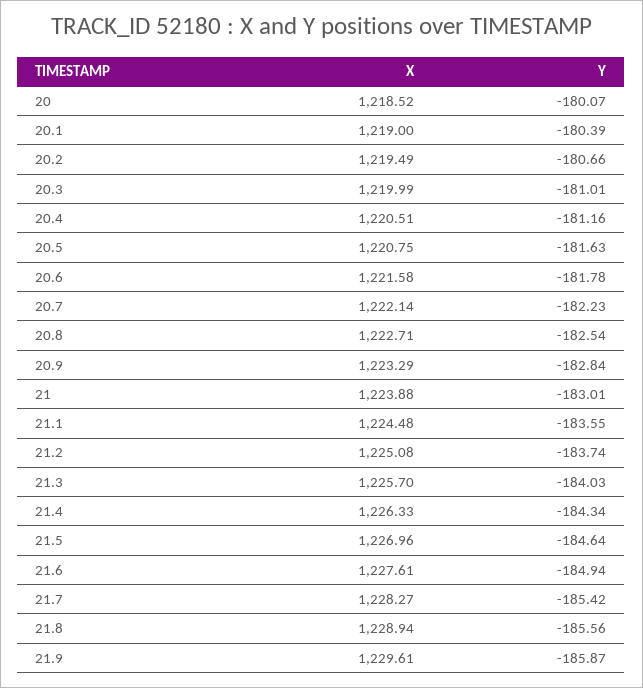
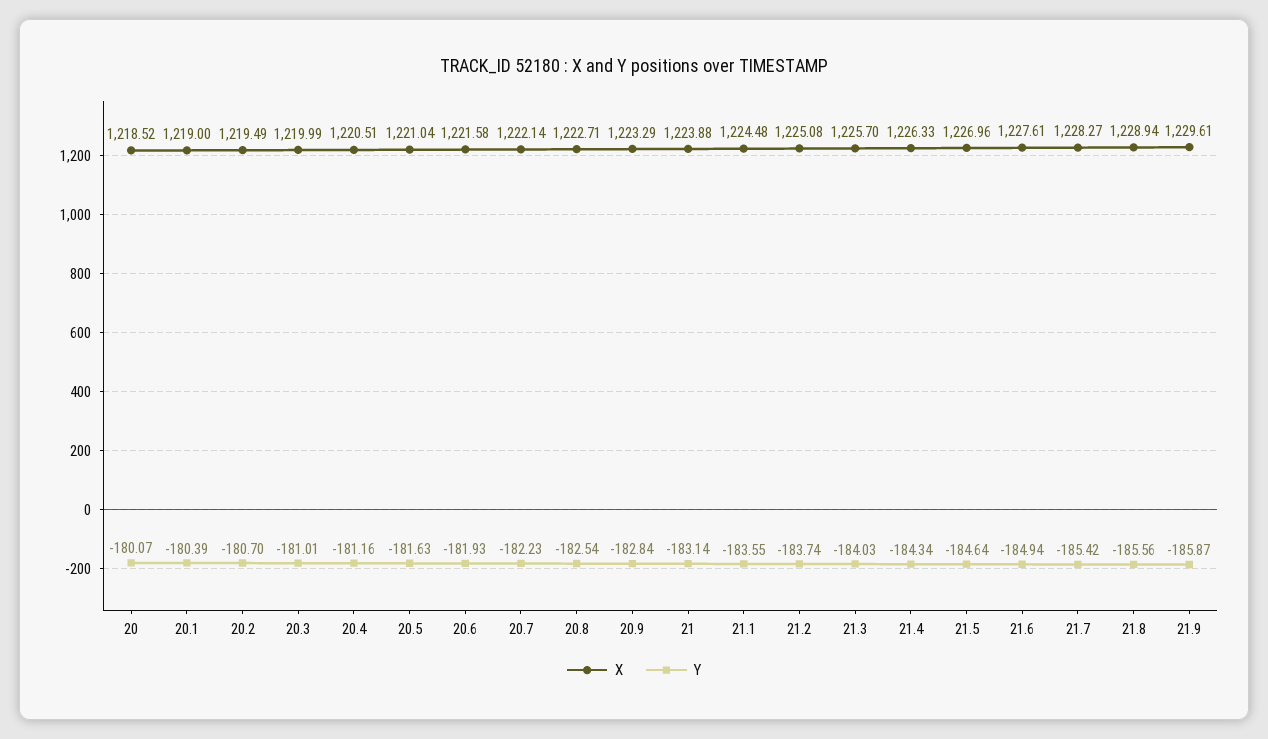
Y, 20.2: -180.66 -> -180.7
X, 20.5: 1220.75 -> 1221.04
Y, 20.6: -181.78 -> -181.93
Y, 21: -183.01 -> -183.14

